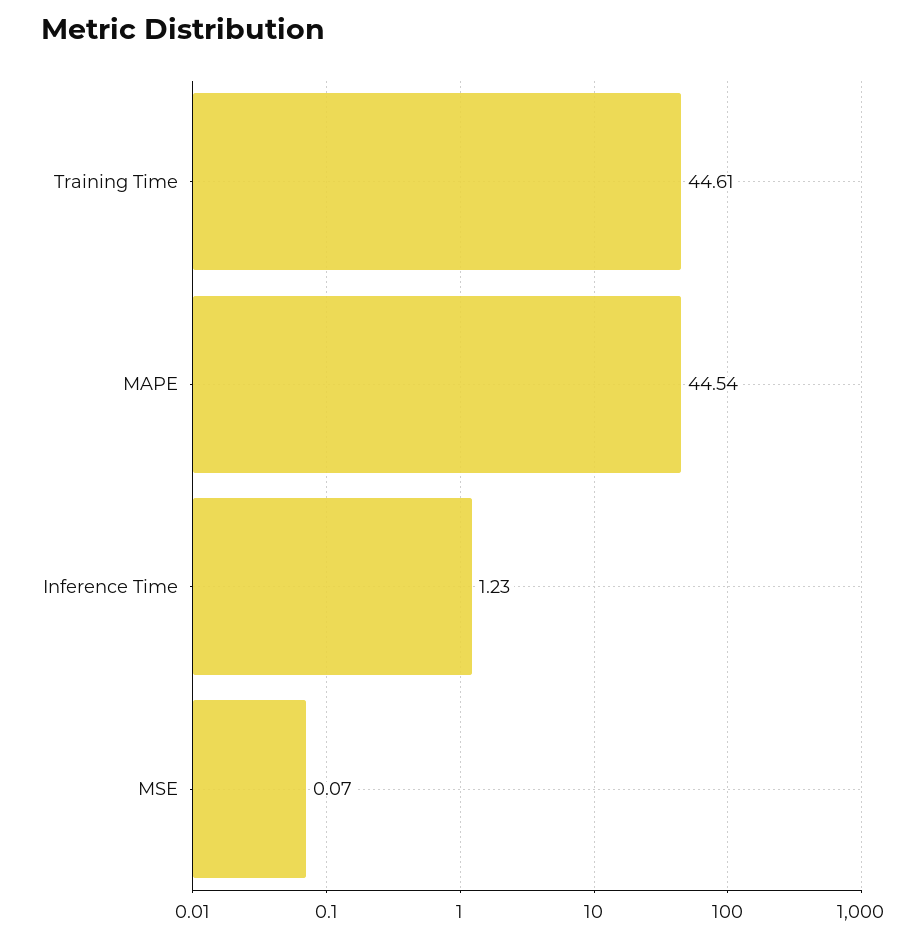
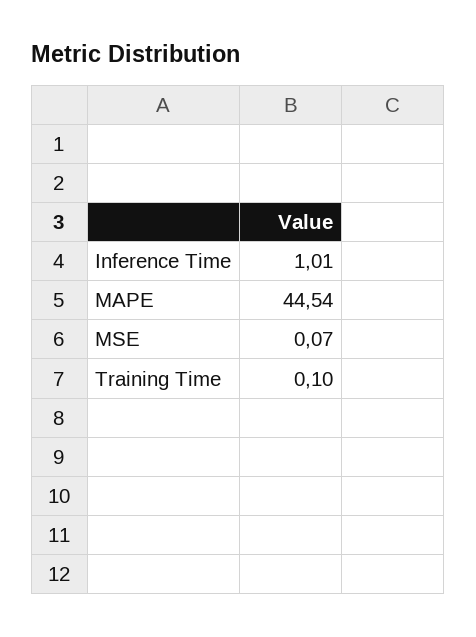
Training Time: 44.61 -> 0.1
Inference Time: 1.23 -> 1.01

